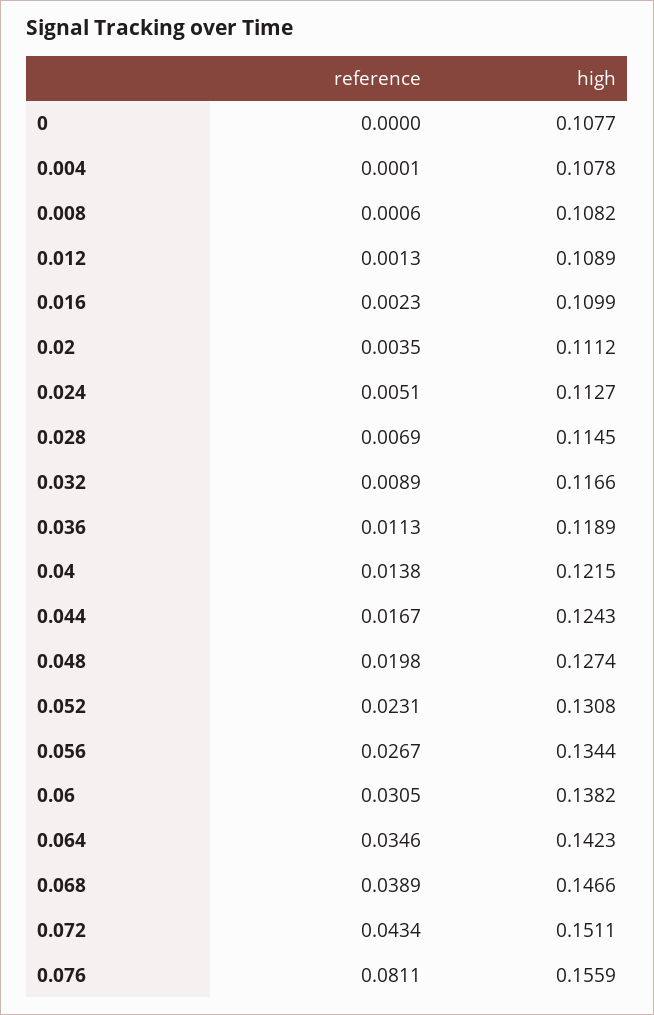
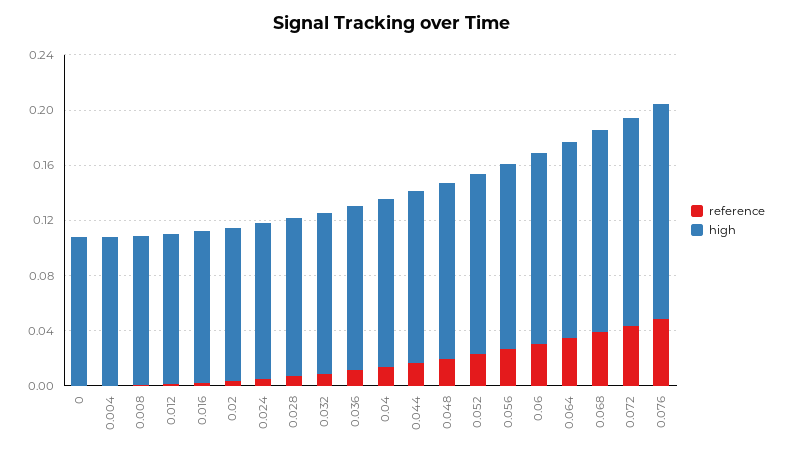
reference, 0.076: 0.0811 -> 0.05

